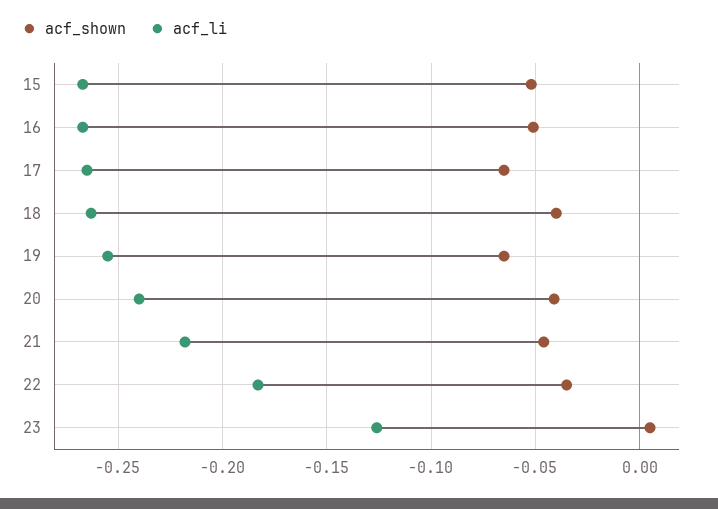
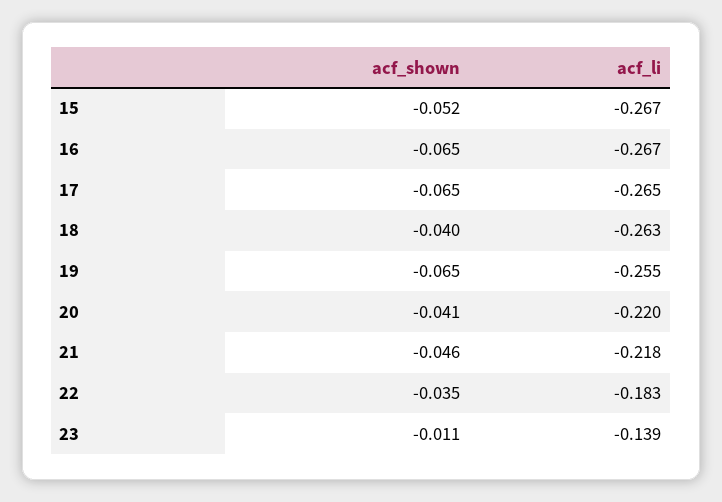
acf_shown, 16: -0.05 -> -0.065
acf_li, 20: -0.24 -> -0.22
acf_shown, 23: 0.005 -> -0.011
acf_li, 23: -0.125 -> -0.139

